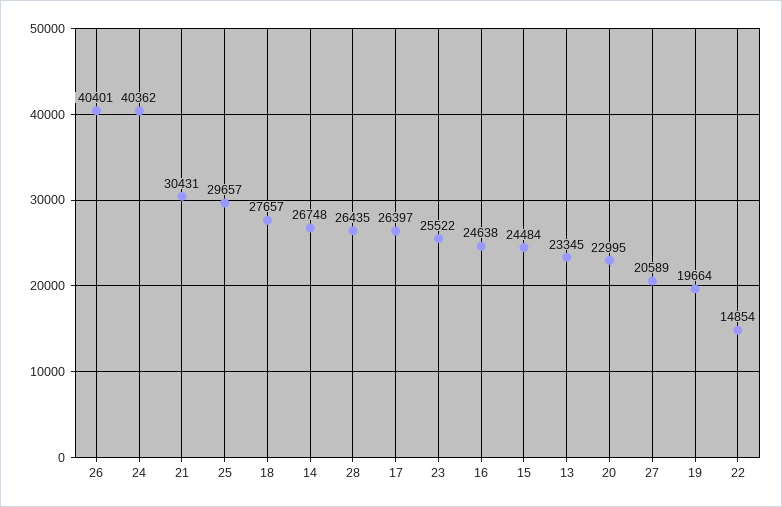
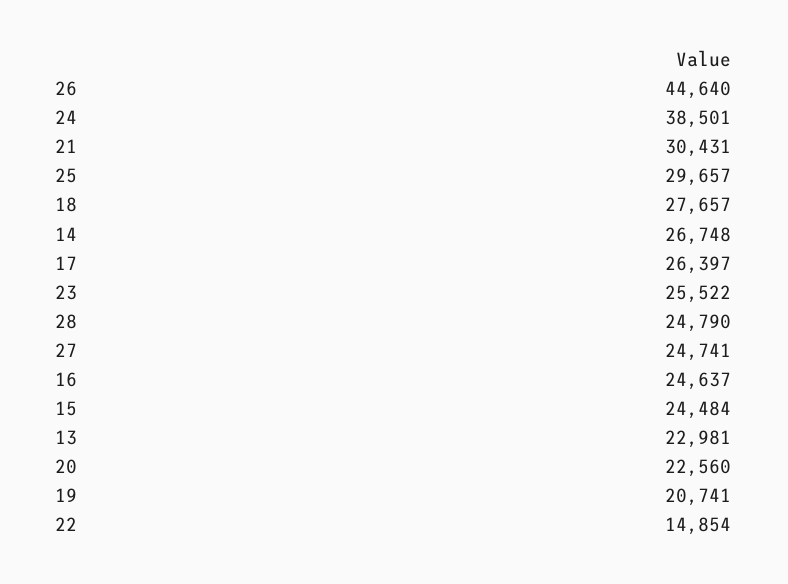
26: 40401 -> 44640
24: 40362 -> 38501
28: 26435 -> 24790
16: 24638 -> 24637
13: 23345 -> 22981
20: 22995 -> 22560
27: 20589 -> 24741
19: 19664 -> 20741

